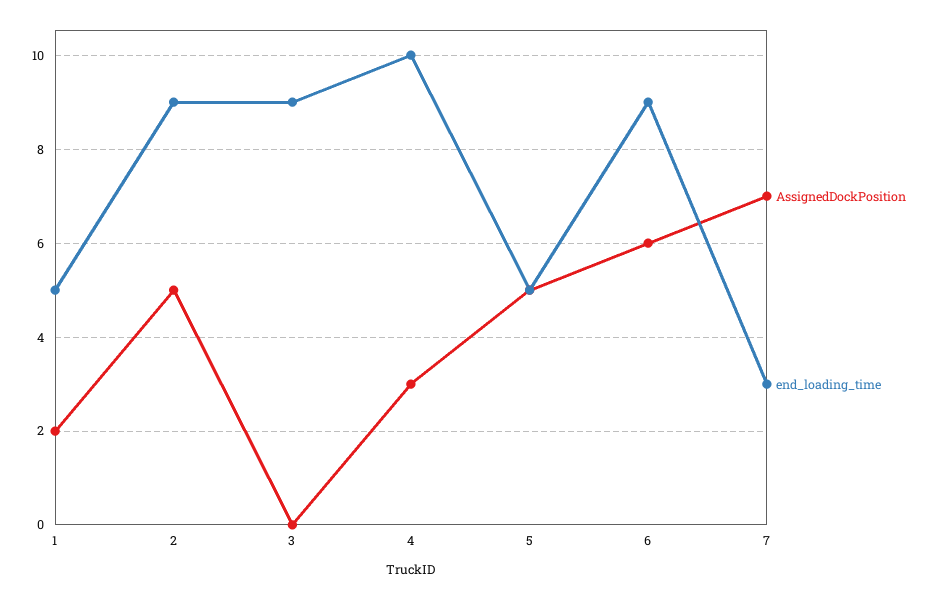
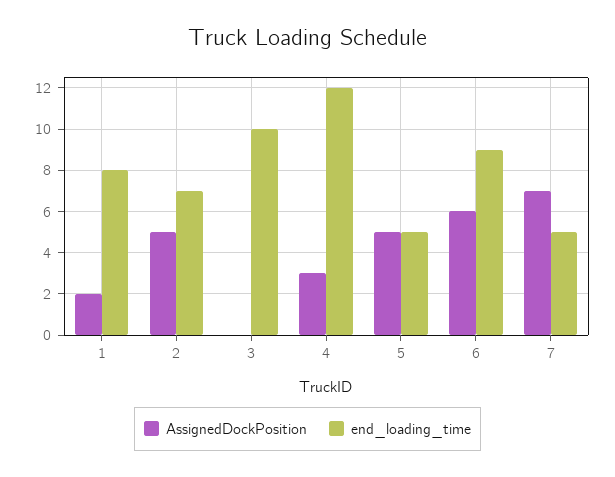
end_loading_time, 1: 5 -> 8
end_loading_time, 2: 9 -> 7
end_loading_time, 3: 9 -> 10
end_loading_time, 4: 10 -> 12
end_loading_time, 7: 3 -> 5

